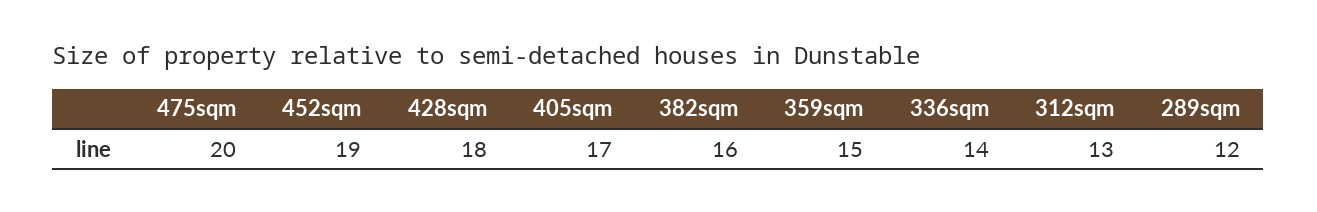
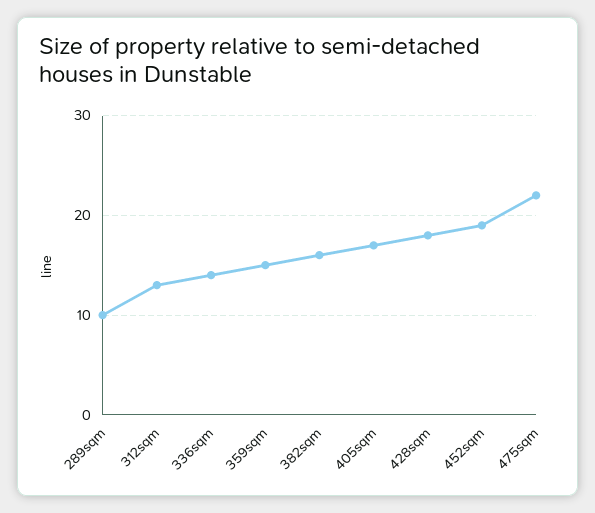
475sqm: 20 -> 22
289sqm: 12 -> 10

